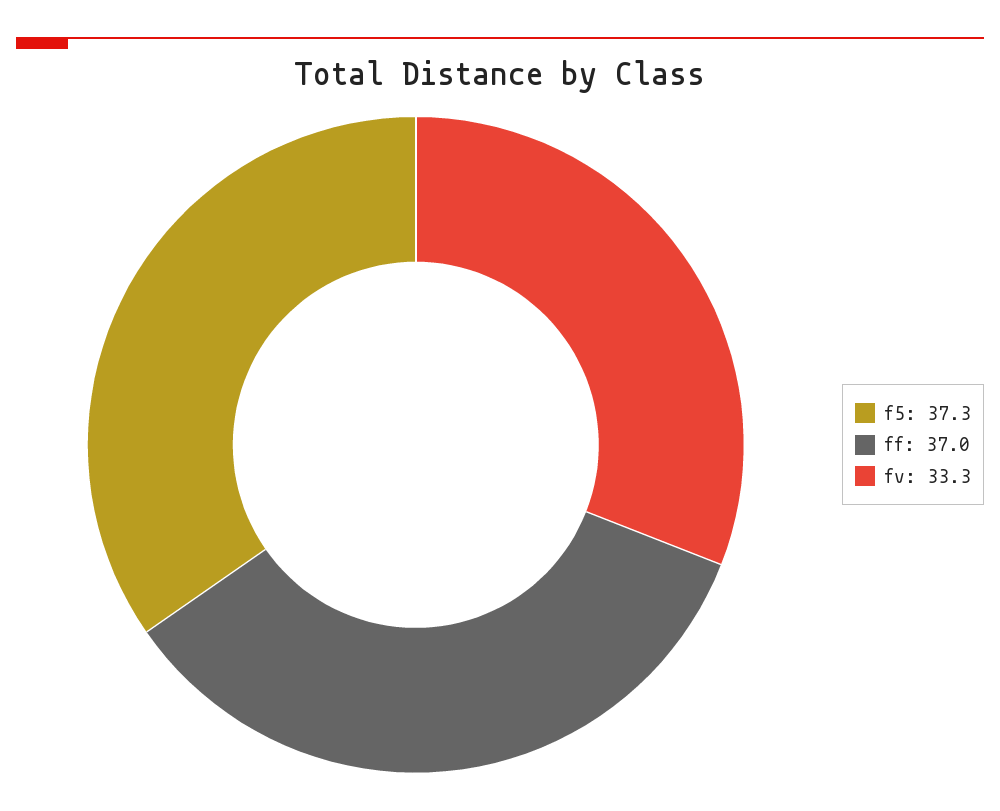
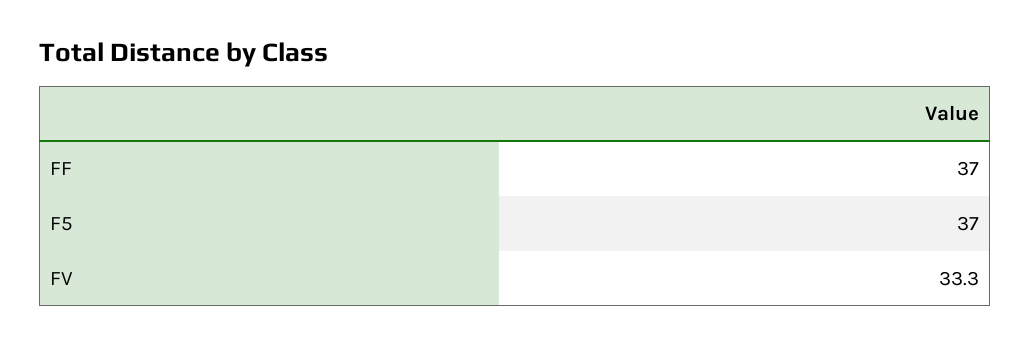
f5: 37.3 -> 37

